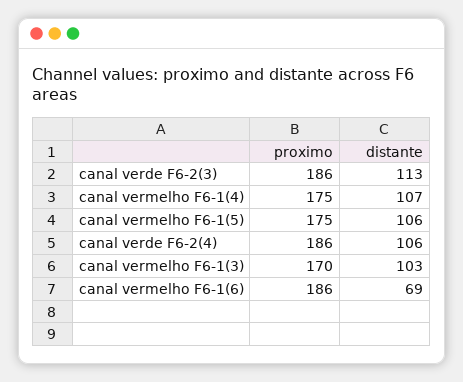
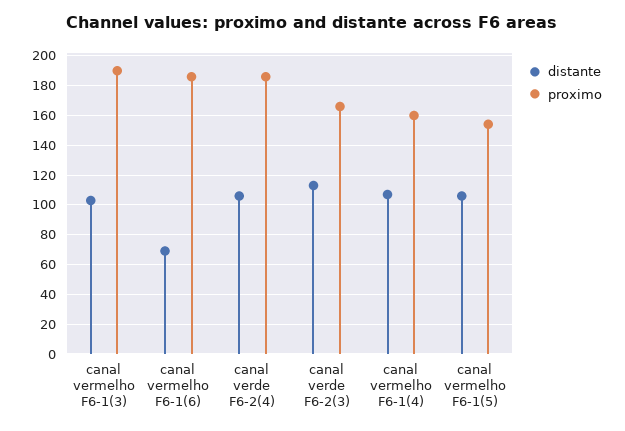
proximo, canal verde F6-2(3): 186 -> 165
proximo, canal vermelho F6-1(4): 175 -> 160
proximo, canal vermelho F6-1(5): 175 -> 155
proximo, canal vermelho F6-1(3): 170 -> 190

